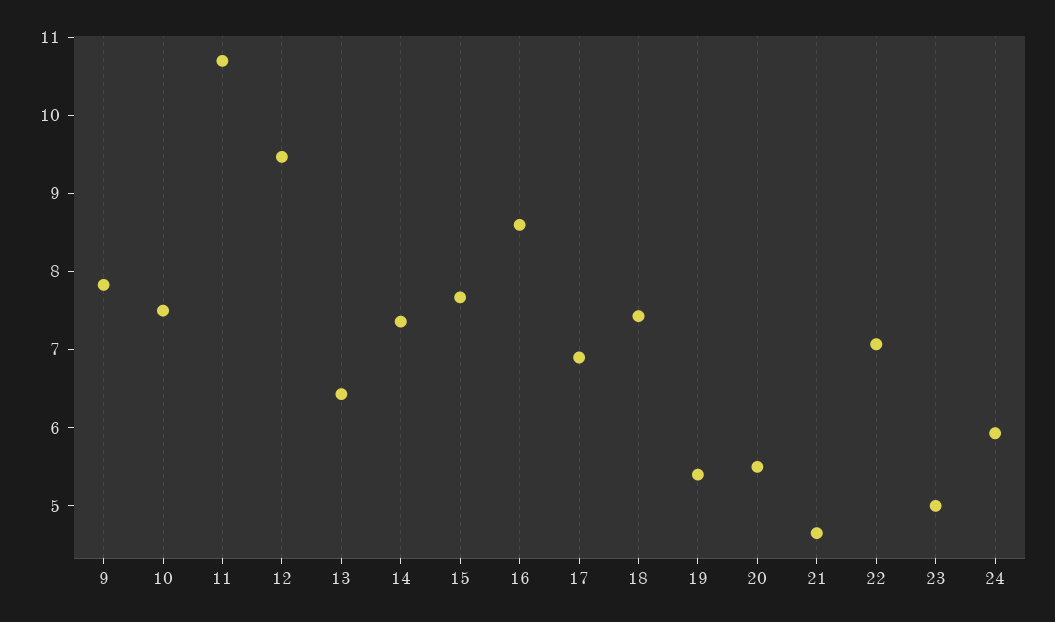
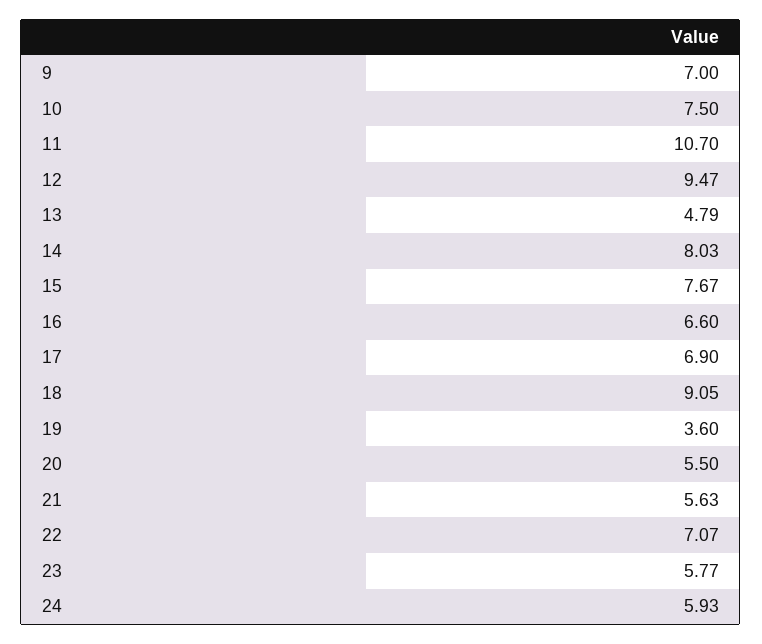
9: 7.8 -> 7
13: 6.4 -> 4.79
14: 7.4 -> 8.03
16: 8.6 -> 6.6
18: 7.4 -> 9.05
19: 5.4 -> 3.6
21: 4.6 -> 5.63
23: 5 -> 5.77

